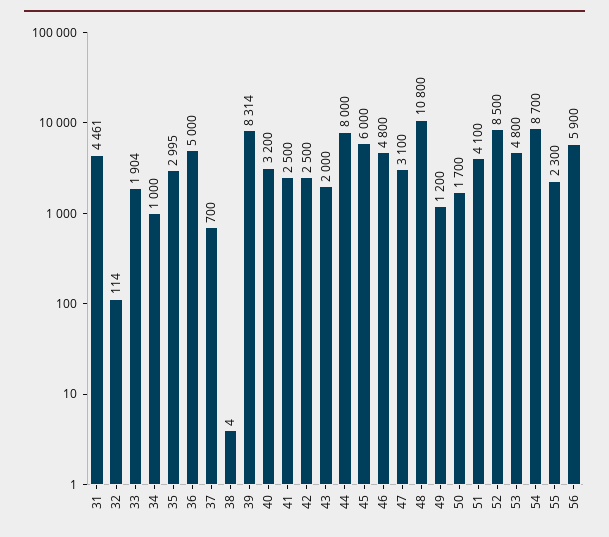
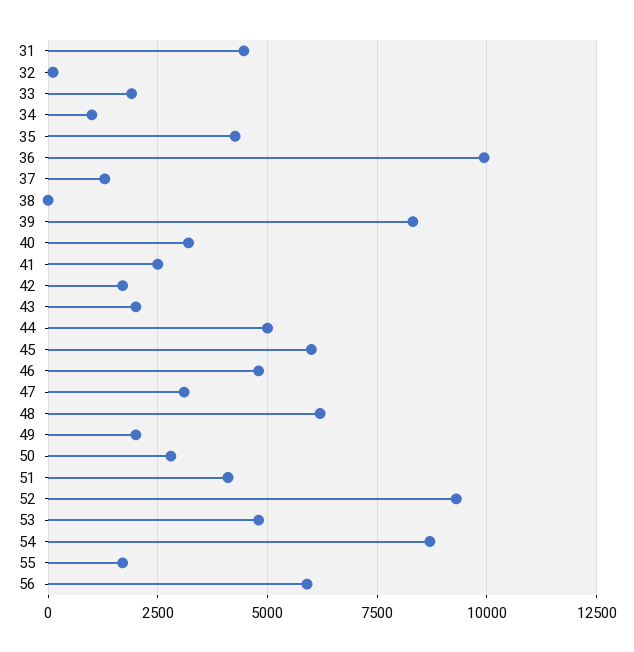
35: 2995 -> 4250
36: 5000 -> 10000
37: 700 -> 1250
42: 2500 -> 1750
44: 8000 -> 5000
48: 10800 -> 6250
49: 1200 -> 2000
50: 1700 -> 2750
52: 8500 -> 9250
55: 2300 -> 1750

